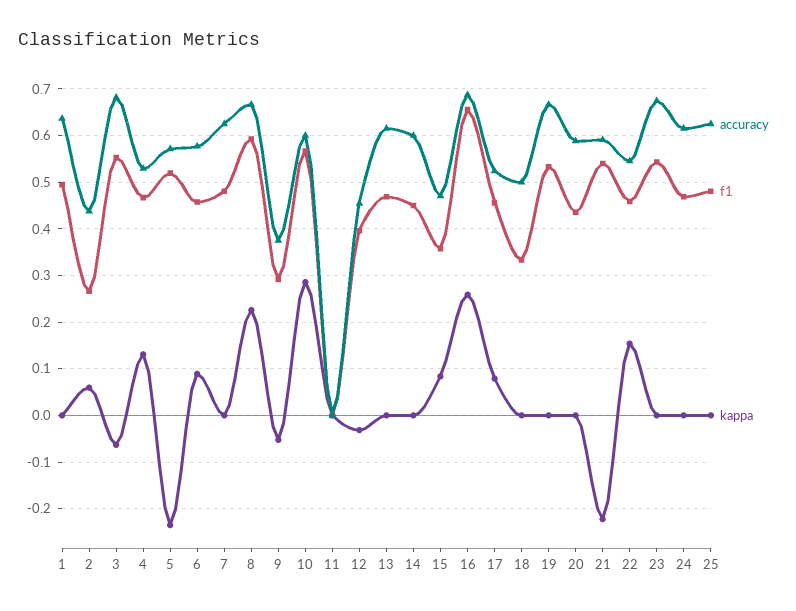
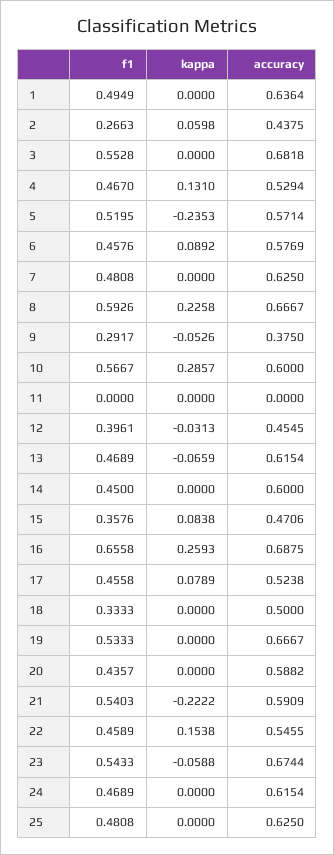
kappa, 3: -0.06 -> 0
kappa, 13: 0 -> -0.0659
kappa, 23: 0 -> -0.0588

